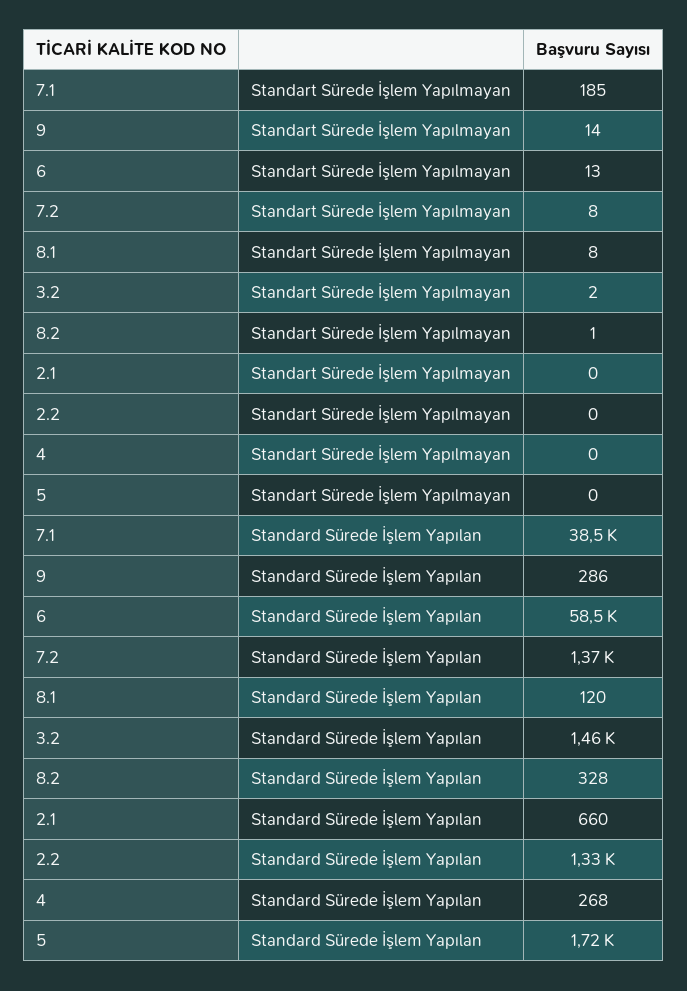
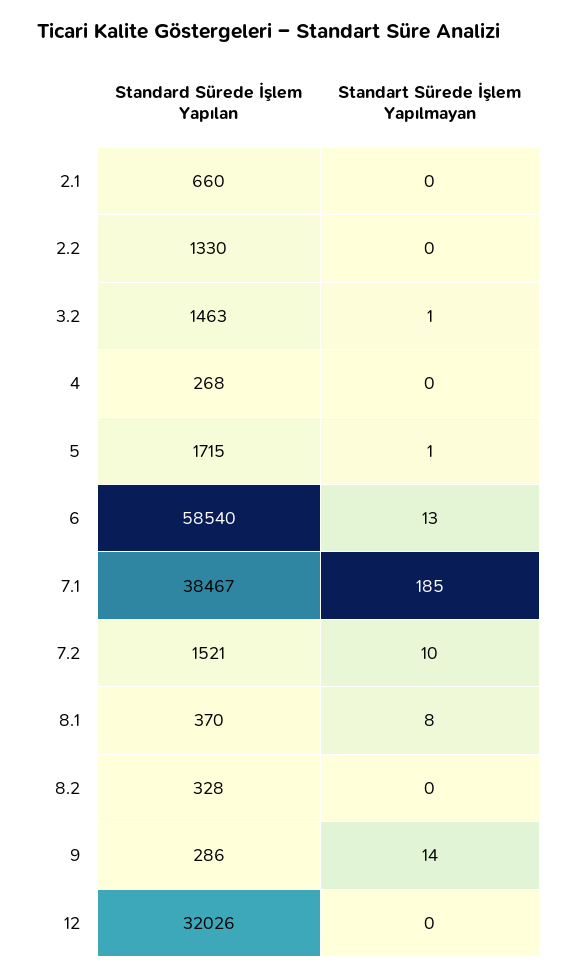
7.2, Standart Sürede İşlem Yapılmayan: 8 -> 10
3.2, Standart Sürede İşlem Yapılmayan: 2 -> 1
8.2, Standart Sürede İşlem Yapılmayan: 1 -> 0
5, Standart Sürede İşlem Yapılmayan: 0 -> 1
7.2, Standard Sürede İşlem Yapılan: 1370 -> 1521
8.1, Standard Sürede İşlem Yapılan: 120 -> 370
12, Standard Sürede İşlem Yapılan: none -> 32026
12, Standart Sürede İşlem Yapılmayan: none -> 0

